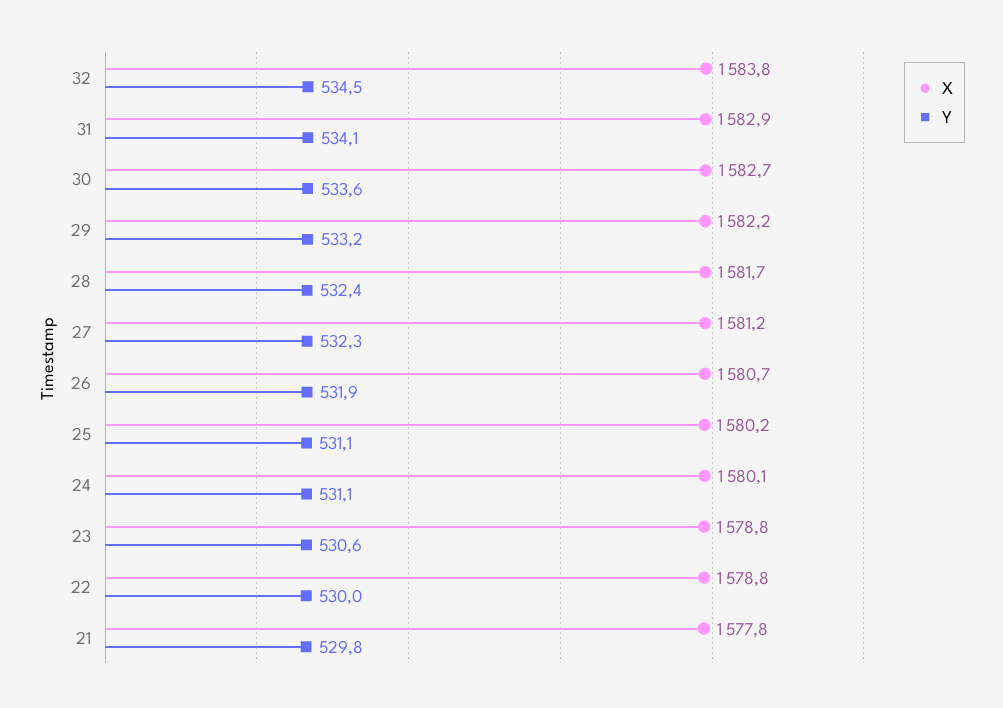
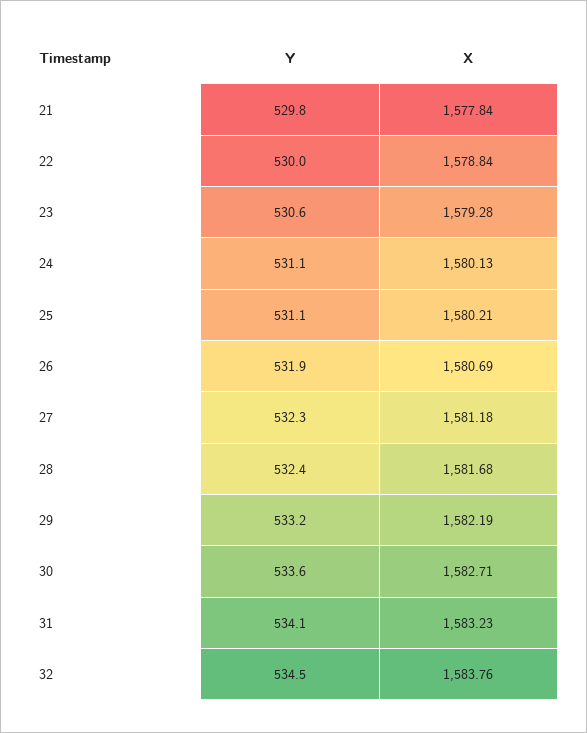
X, 31: 1582.9 -> 1583.23
X, 23: 1578.8 -> 1579.28

